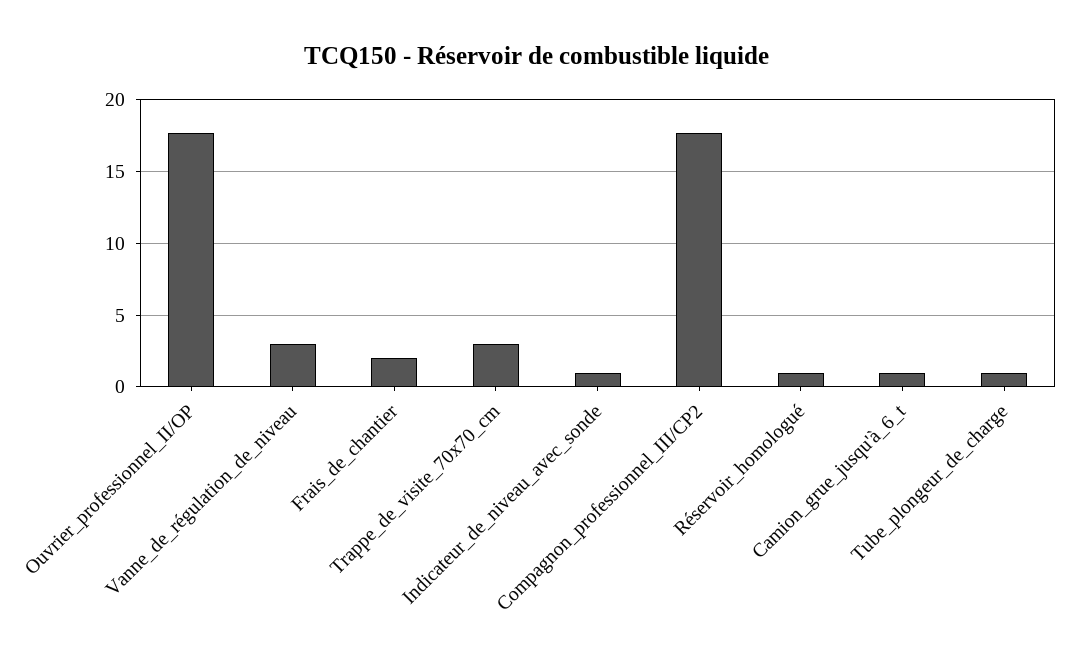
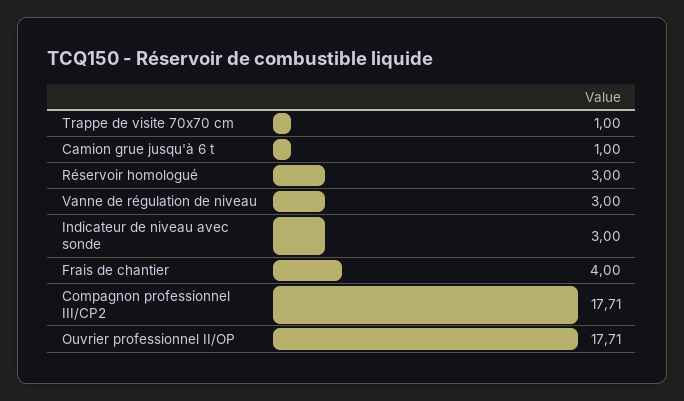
Frais_de_chantier: 2 -> 4
Trappe_de_visite_70x70_cm: 3 -> 1
Indicateur_de_niveau_avec_sonde: 1 -> 3
Réservoir_homologué: 1 -> 3
Tube_plongeur_de_charge: 1 -> none

